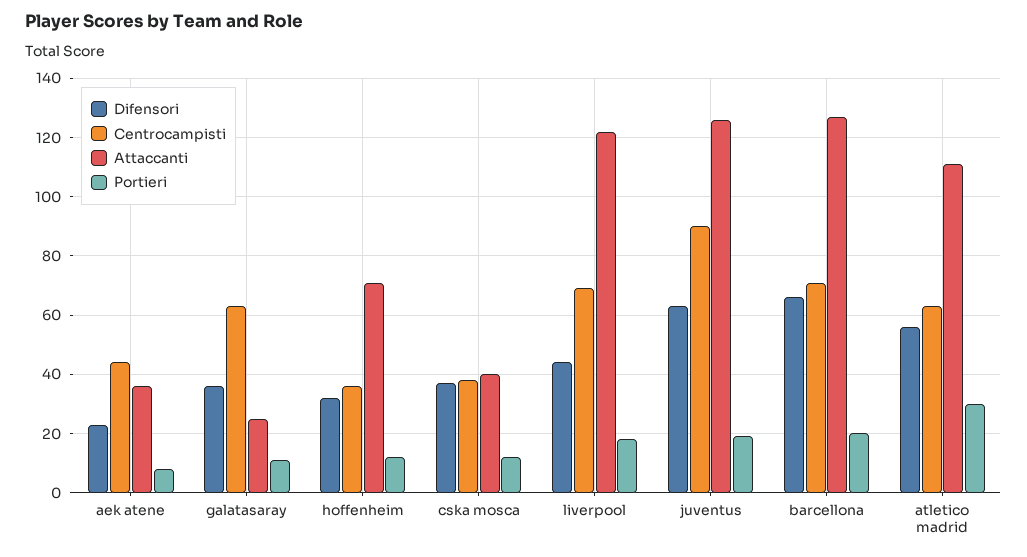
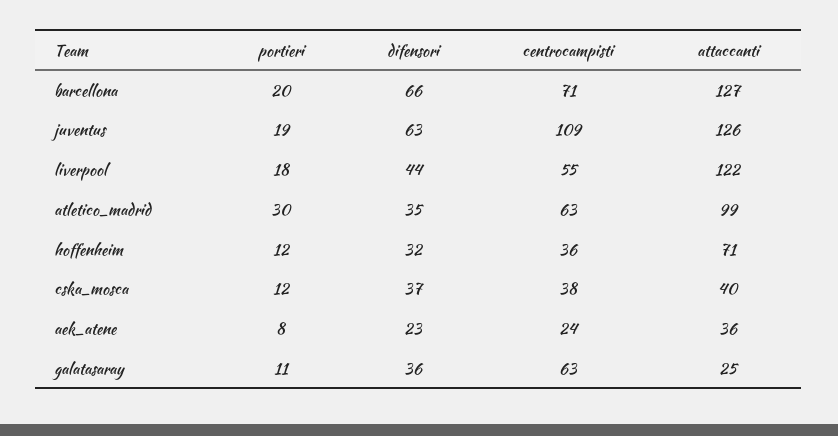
Centrocampisti, aek atene: 45 -> 24
Centrocampisti, liverpool: 70 -> 55
Centrocampisti, juventus: 90 -> 109
Difensori, atletico madrid: 55 -> 35
Attaccanti, atletico madrid: 110 -> 99

